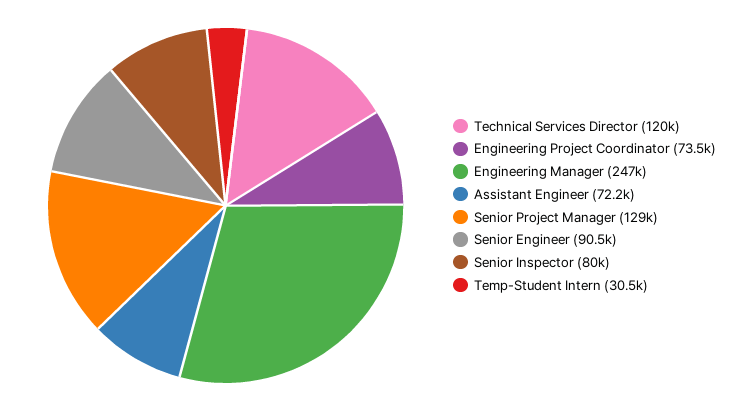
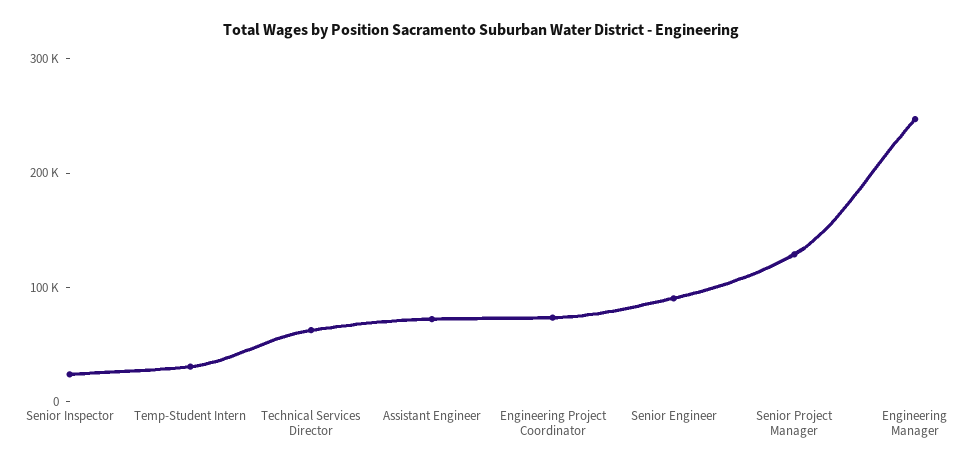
Technical Services Director: 120000 -> 60000
Senior Inspector: 80000 -> 20000

